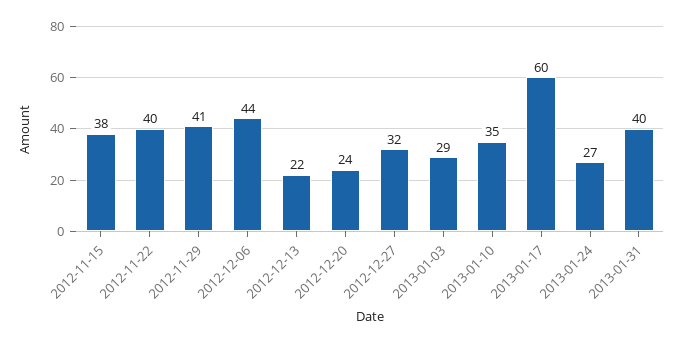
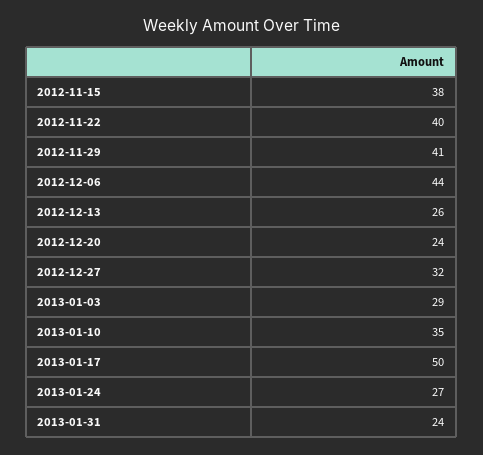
2012-12-13: 22 -> 26
2013-01-17: 60 -> 50
2013-01-31: 40 -> 24

